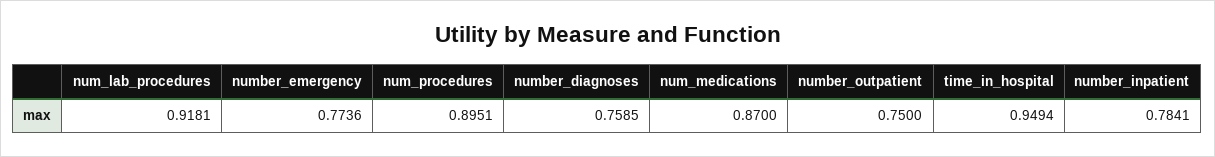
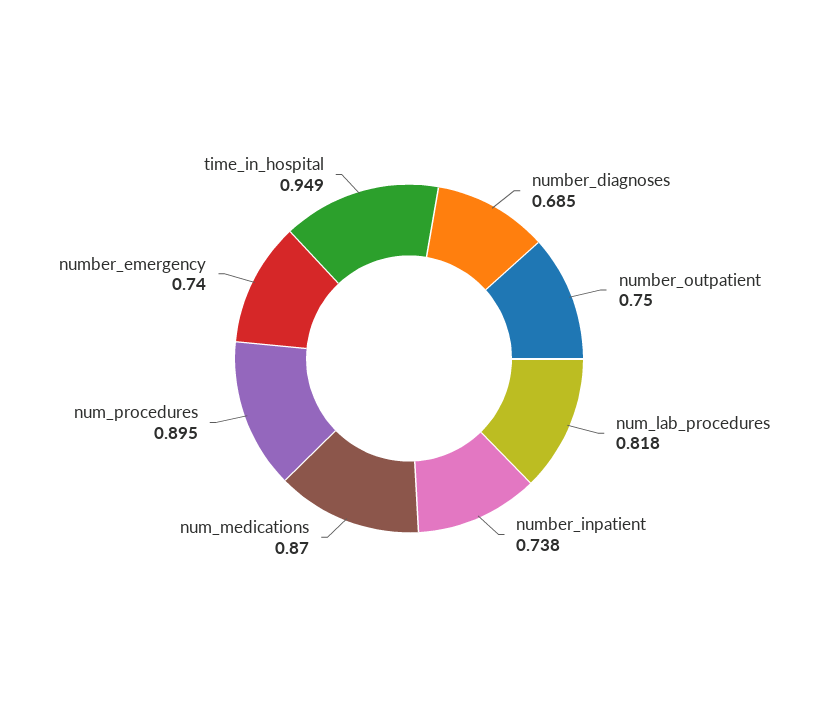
num_lab_procedures: 0.9181 -> 0.818
number_emergency: 0.7736 -> 0.74
number_diagnoses: 0.7585 -> 0.685
number_inpatient: 0.7841 -> 0.738

